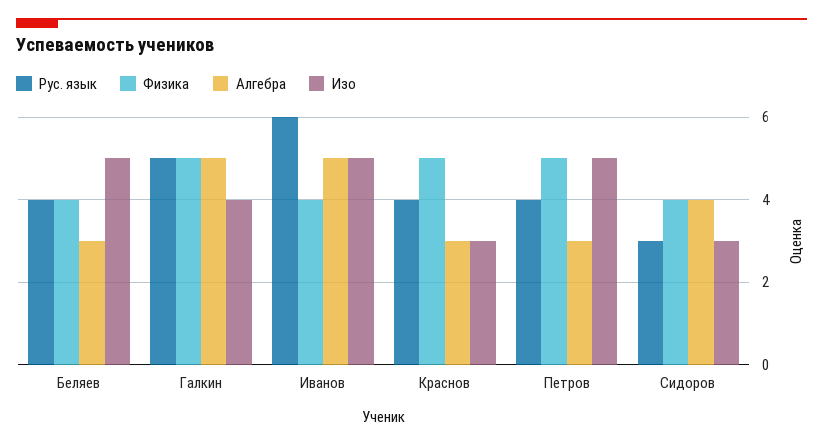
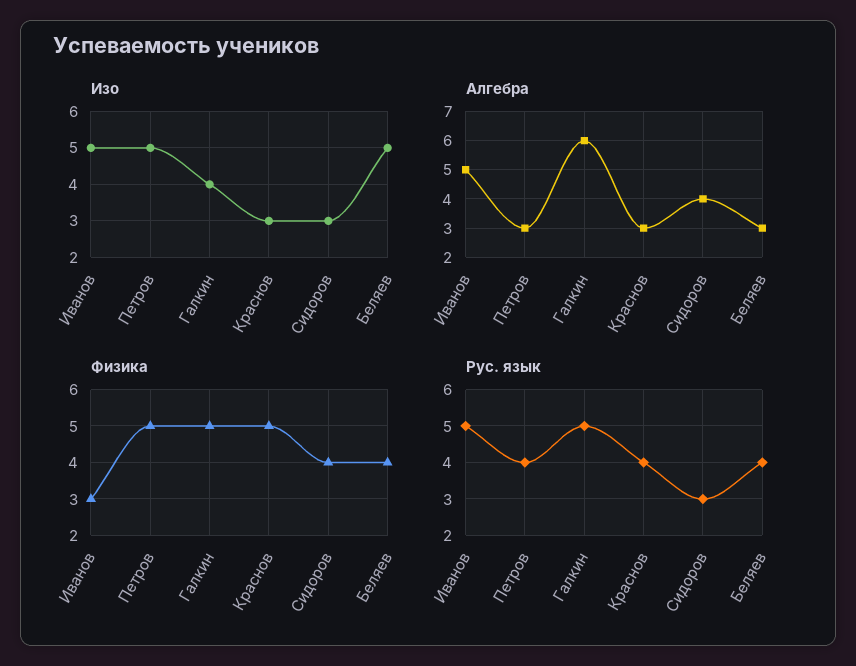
Алгебра, Галкин: 5 -> 6
Рус. язык, Иванов: 6 -> 5
Физика, Иванов: 4 -> 3

